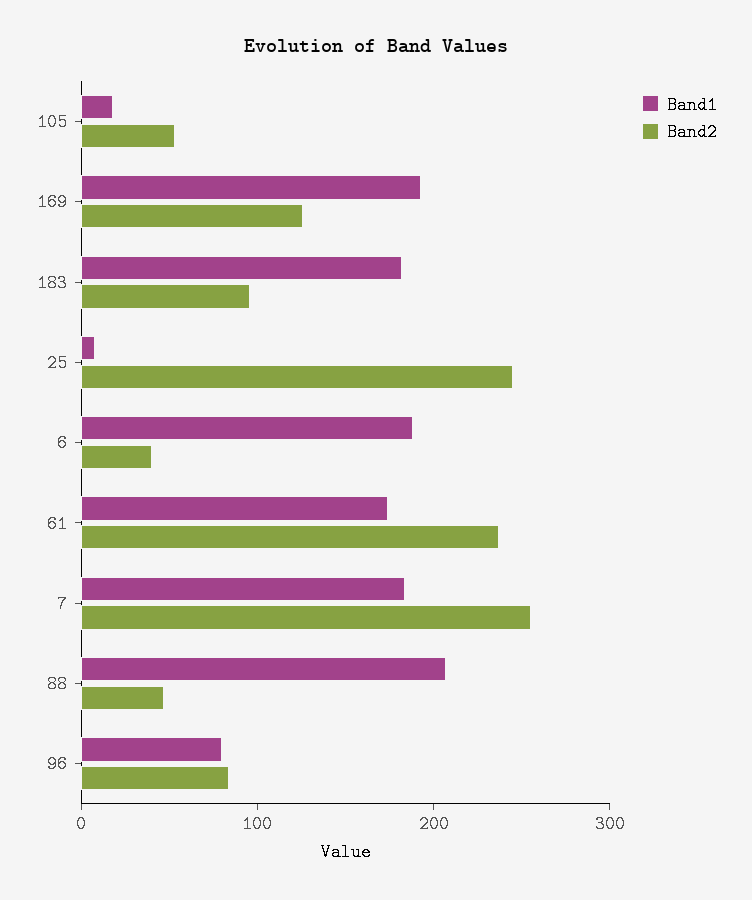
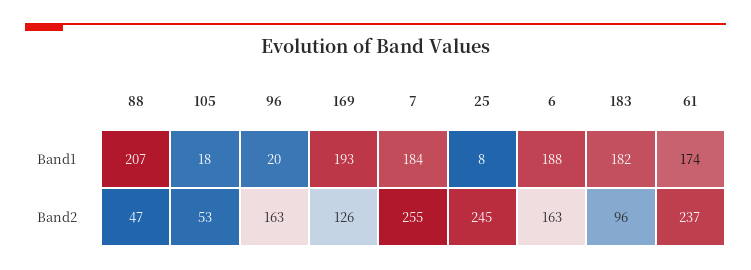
Band2, 6: 40 -> 163
Band1, 96: 80 -> 20
Band2, 96: 80 -> 163

